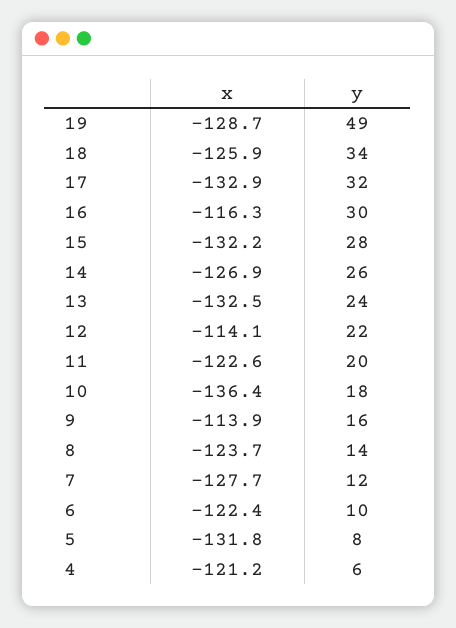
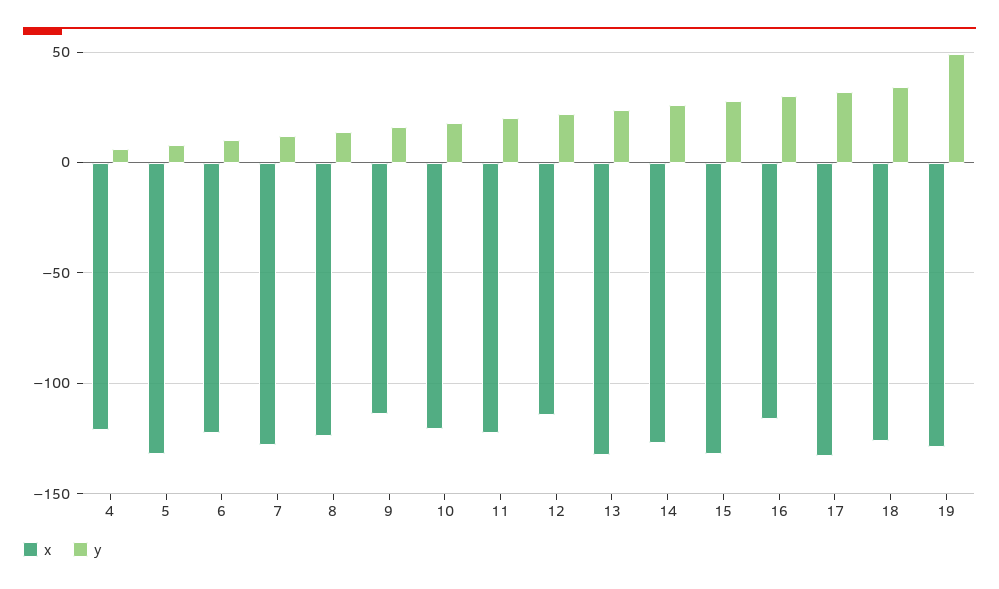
x, 10: -136.4 -> -120

